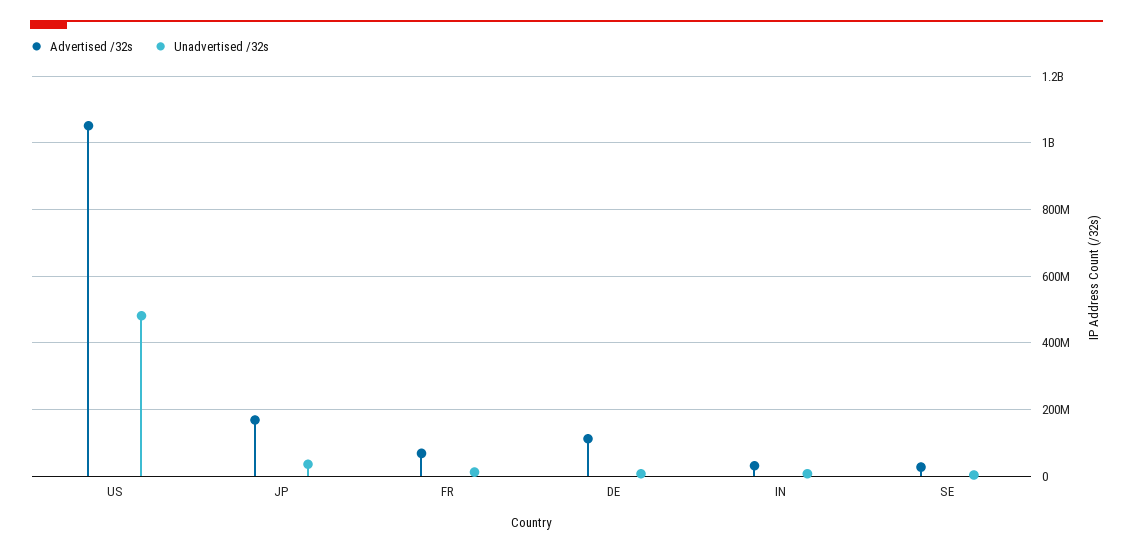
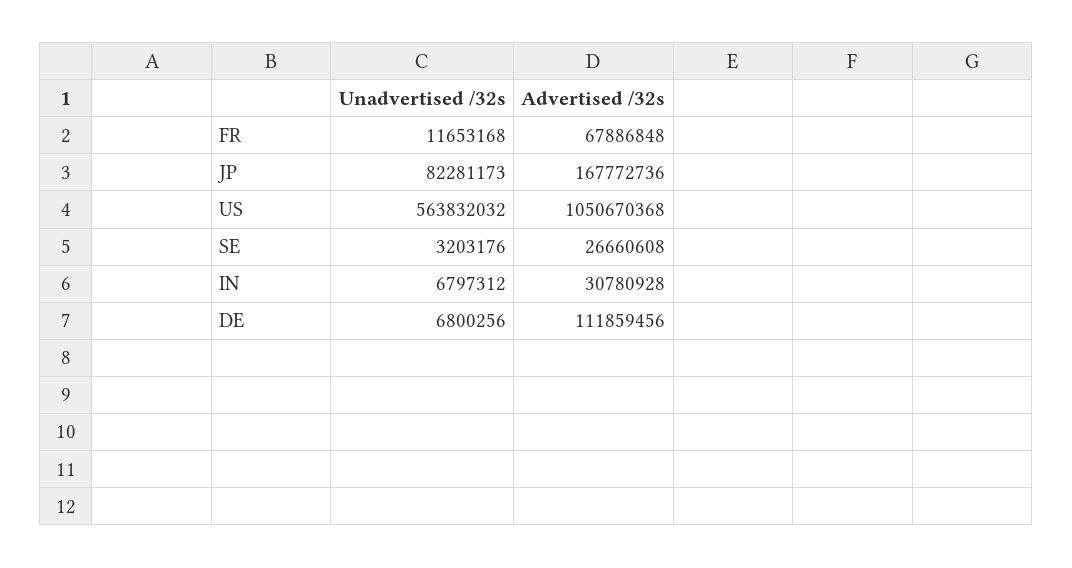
Unadvertised /32s, US: 480000000 -> 563832032
Unadvertised /32s, JP: 40000000 -> 82281173

